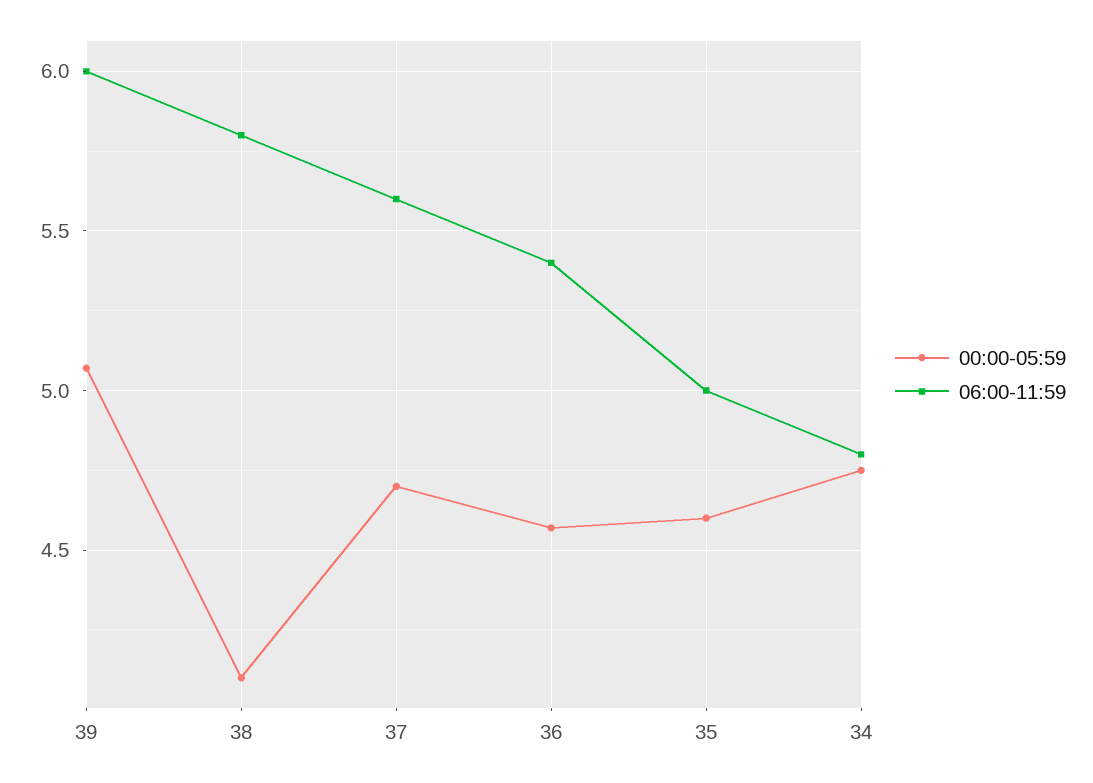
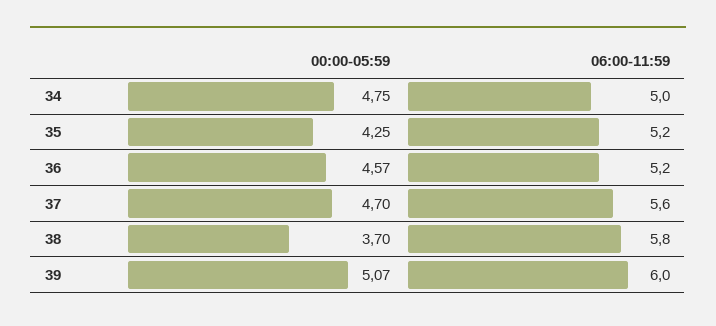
00:00-05:59, 38: 4.1 -> 3.7
06:00-11:59, 36: 5.4 -> 5.2
00:00-05:59, 35: 4.6 -> 4.25
06:00-11:59, 35: 5 -> 5.2
06:00-11:59, 34: 4.8 -> 5

